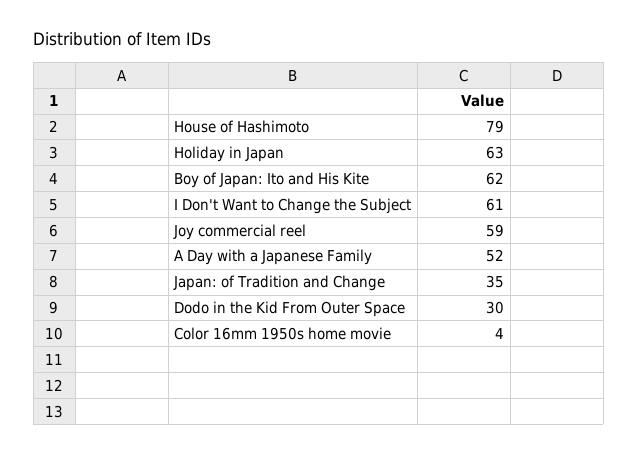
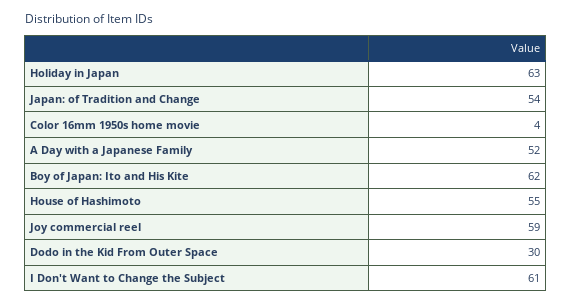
House of Hashimoto: 79 -> 55
Japan: of Tradition and Change: 35 -> 54

